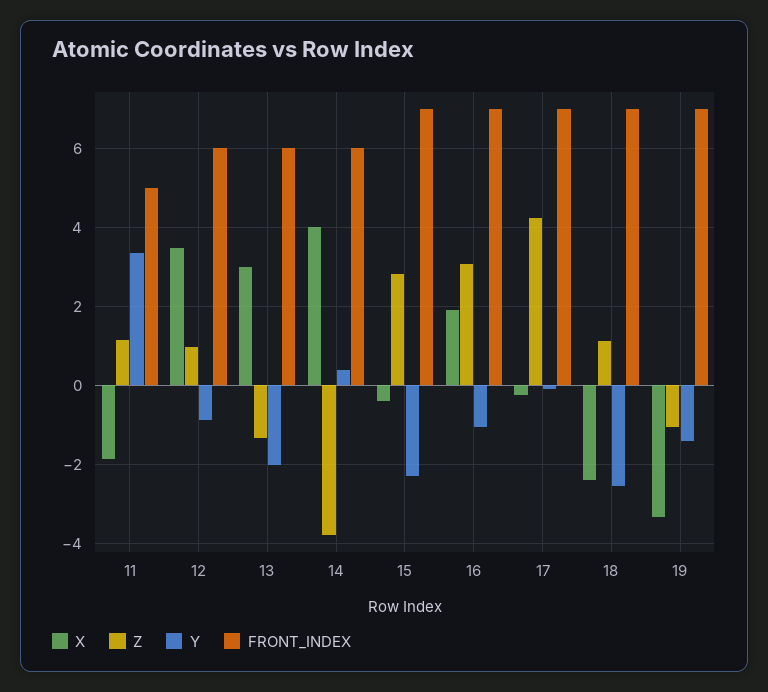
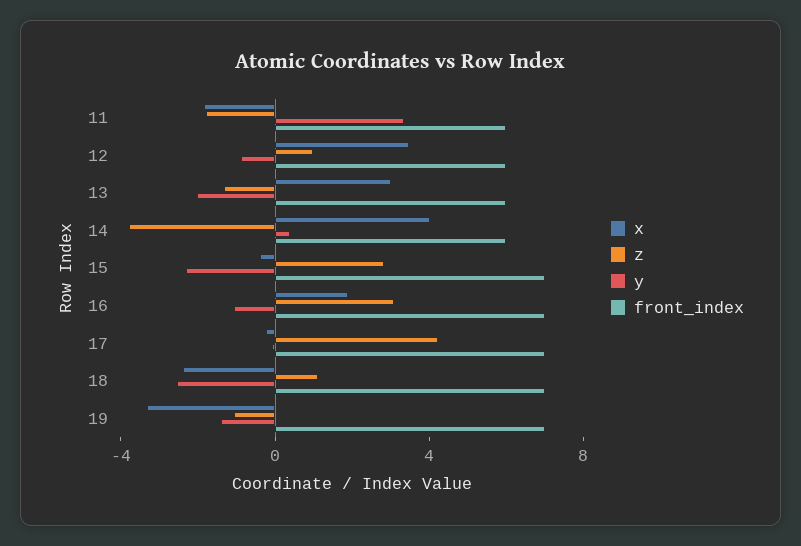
Z, 11: 1.2 -> -2
FRONT_INDEX, 11: 5 -> 6

